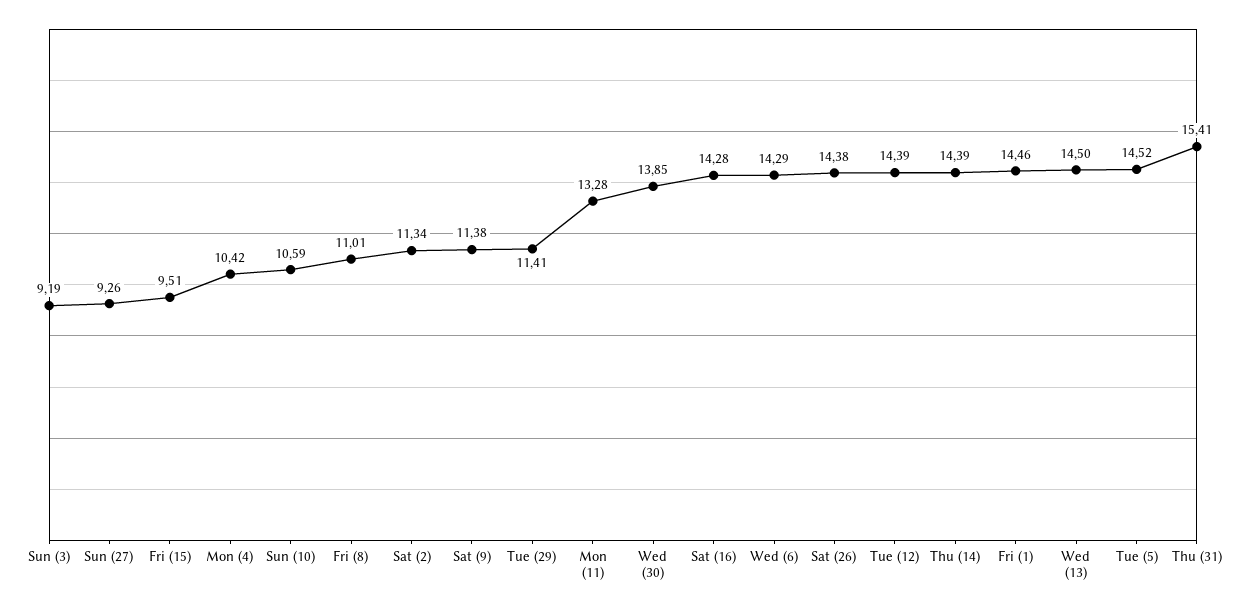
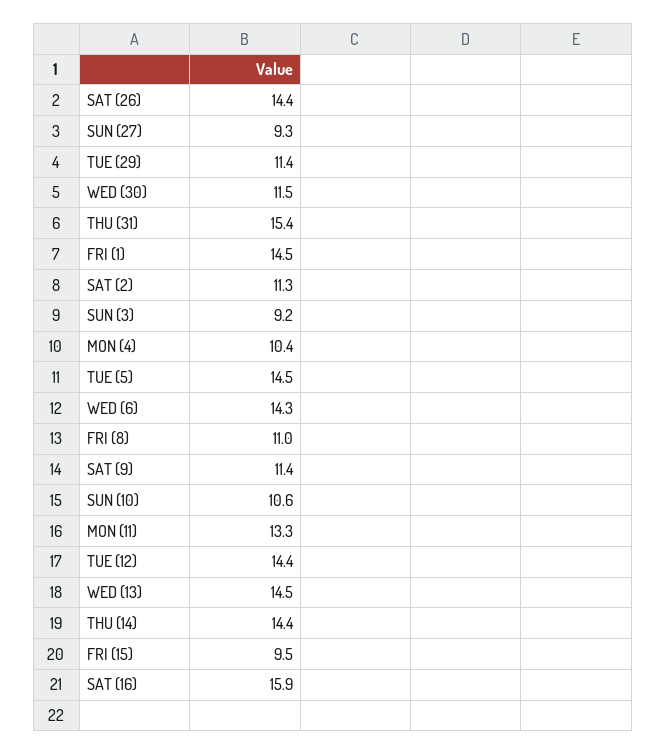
Wed (30): 13.85 -> 11.5
Sat (16): 14.28 -> 15.9

